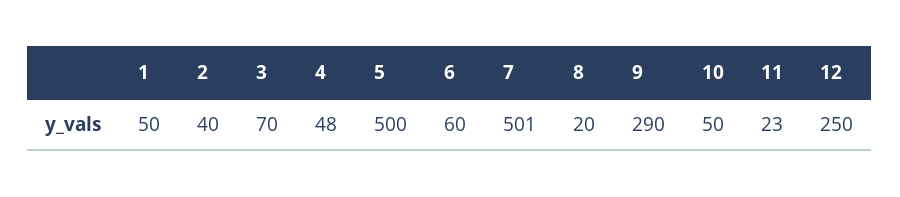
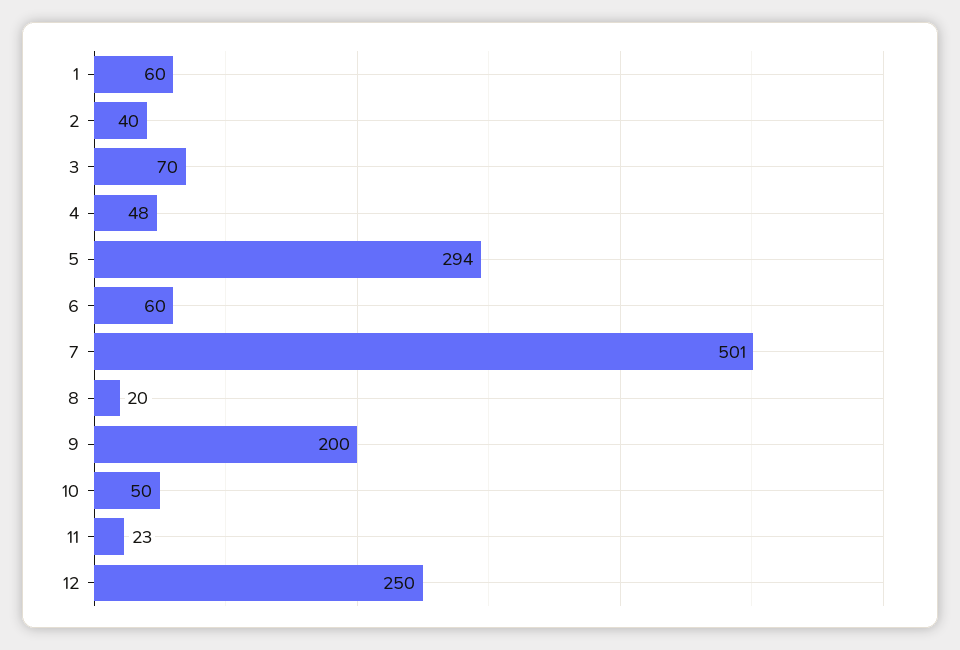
1: 50 -> 60
5: 500 -> 294
9: 290 -> 200

